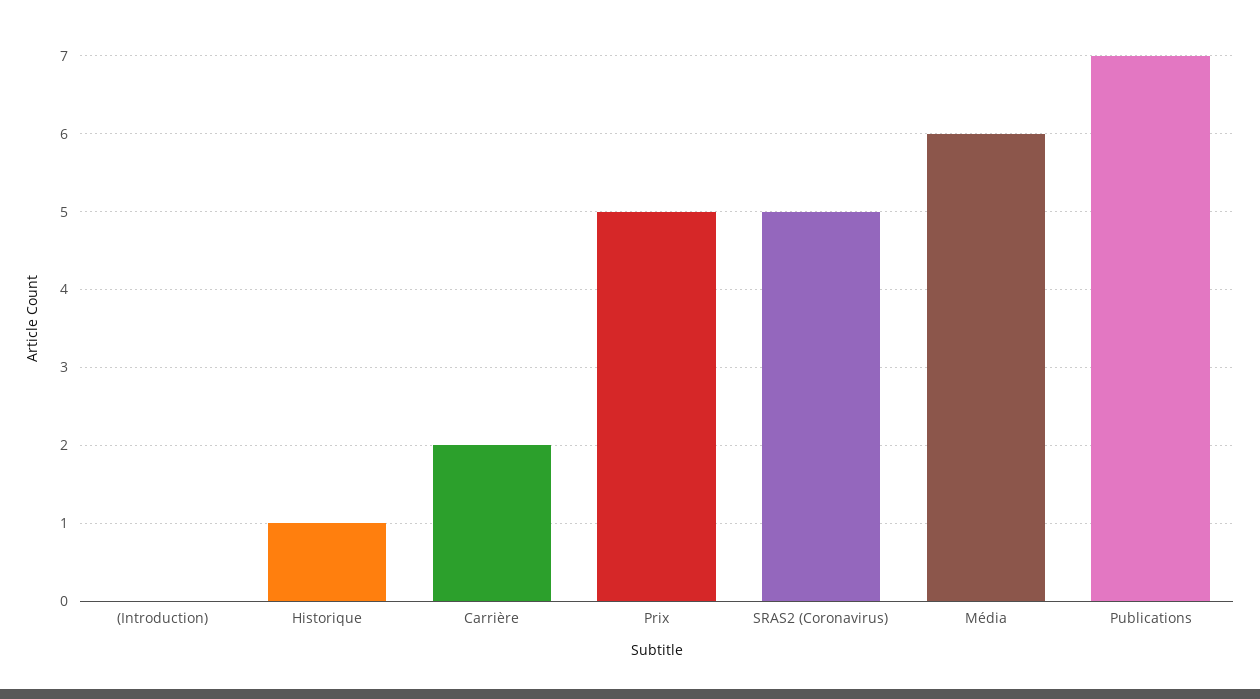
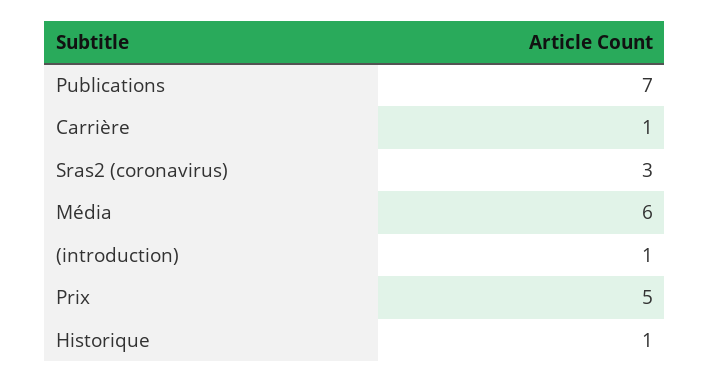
(Introduction): 0 -> 1
Carrière: 2 -> 1
SRAS2 (Coronavirus): 5 -> 3

